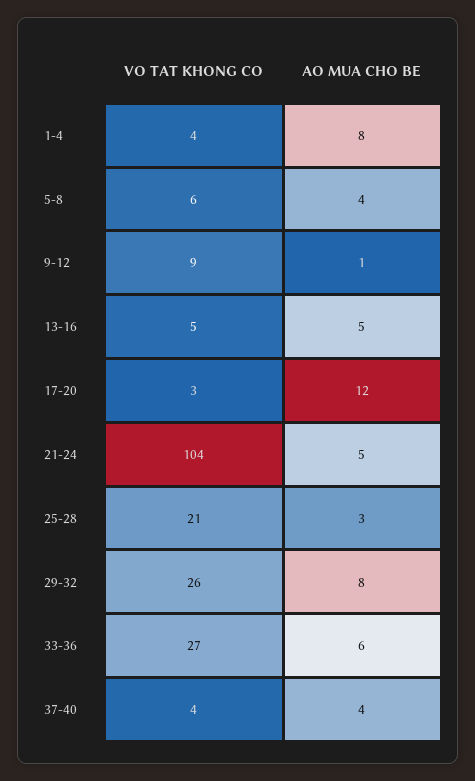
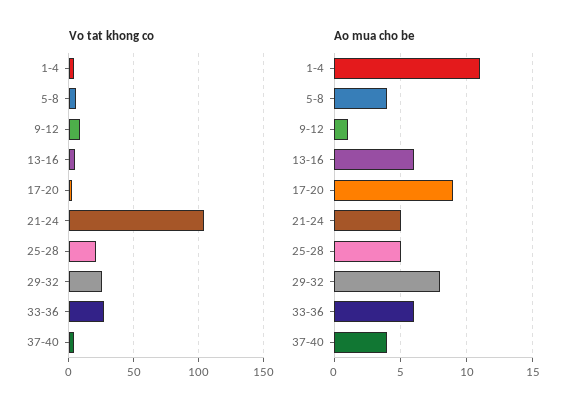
AO MUA CHO BE, 1-4: 8 -> 11
AO MUA CHO BE, 13-16: 5 -> 6
AO MUA CHO BE, 17-20: 12 -> 9
AO MUA CHO BE, 25-28: 3 -> 5

